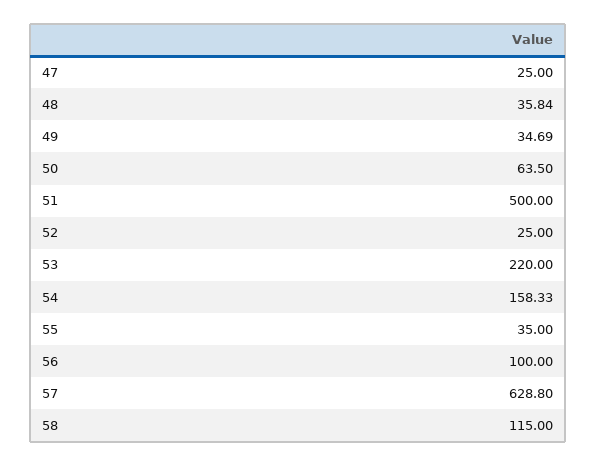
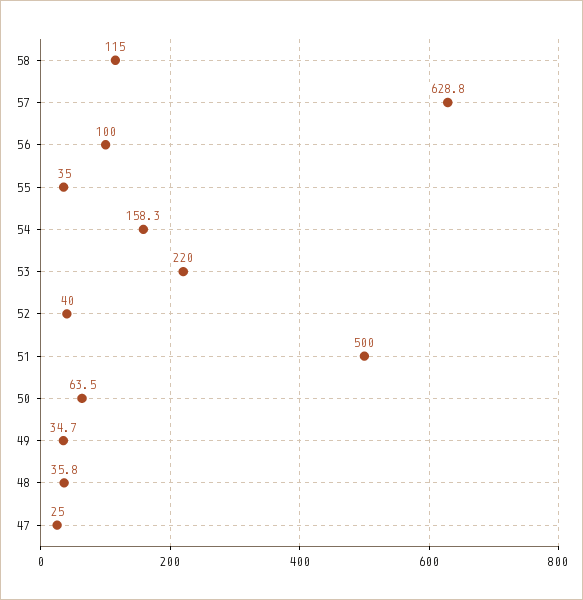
52: 25 -> 40

